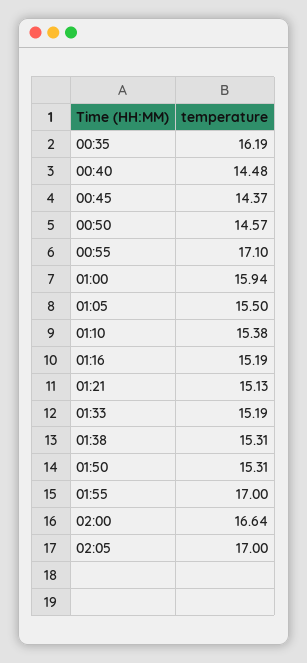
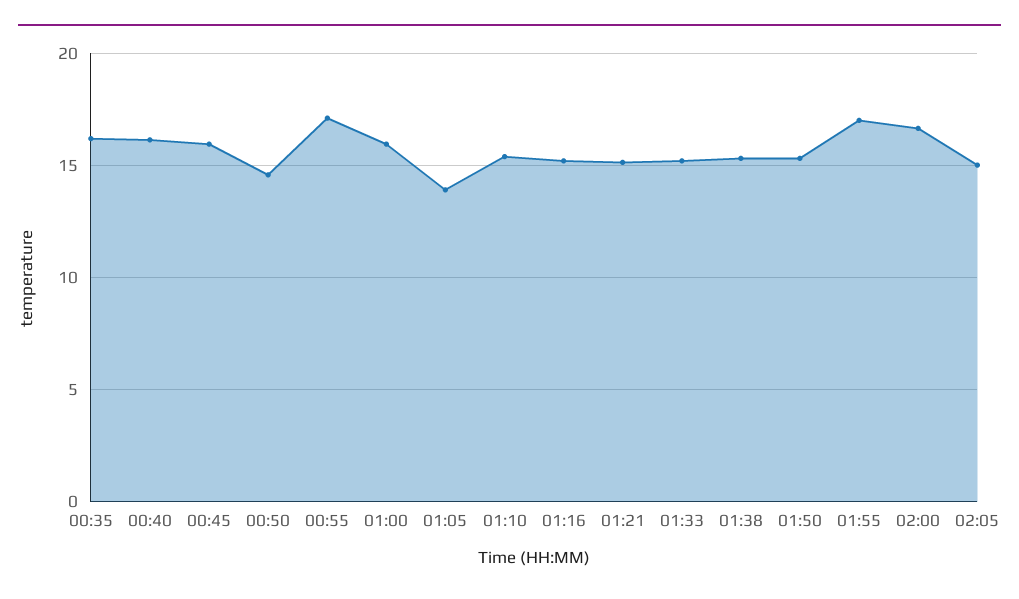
00:40: 14.48 -> 16
00:45: 14.37 -> 16
01:05: 15.5 -> 14
02:05: 17 -> 15

